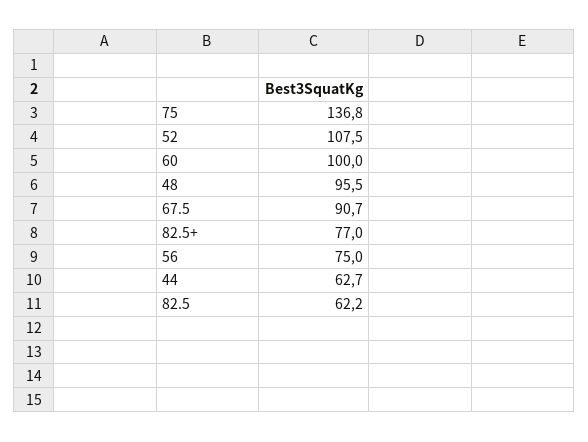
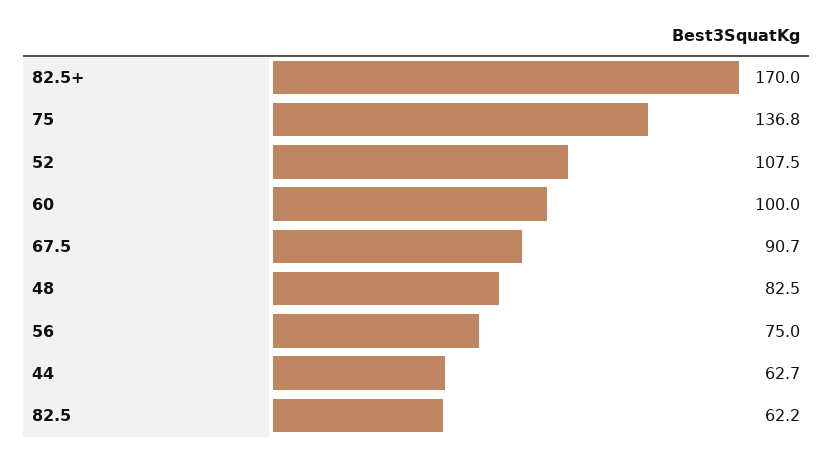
48: 95.5 -> 82.5
82.5+: 77 -> 170

